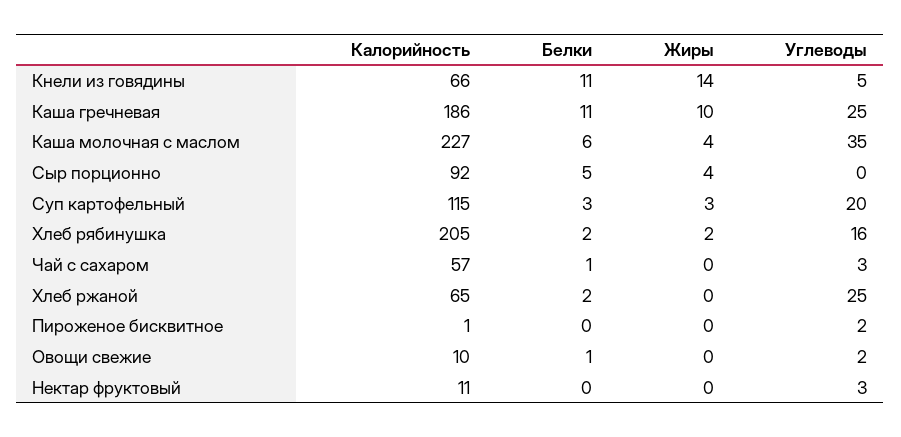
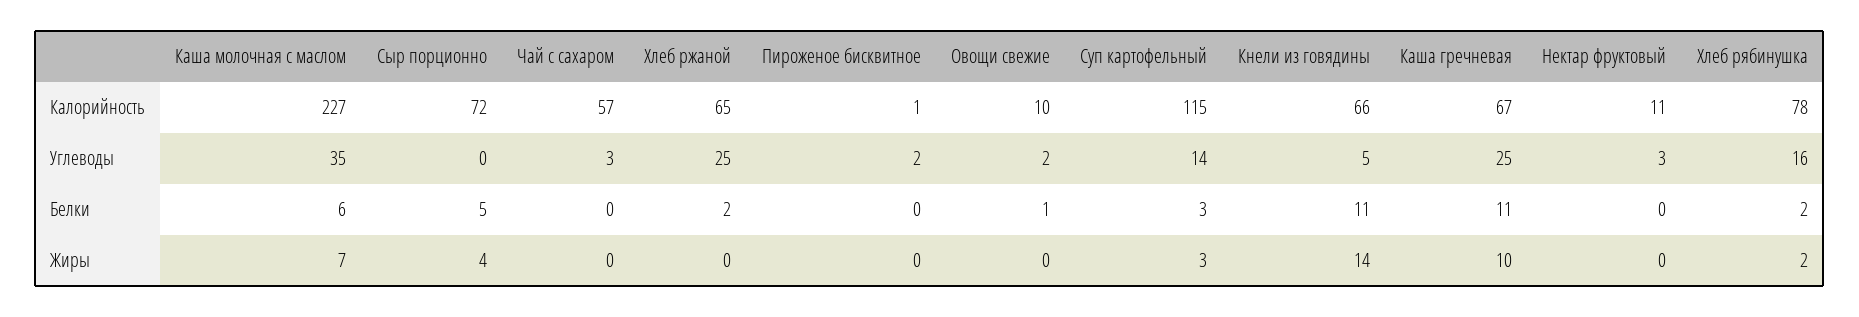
Калорийность, Каша гречневая: 186 -> 67
Жиры, Каша молочная с маслом: 4 -> 7
Калорийность, Сыр порционно: 92 -> 72
Углеводы, Суп картофельный: 20 -> 14
Калорийность, Хлеб рябинушка: 205 -> 78
Белки, Чай с сахаром: 1 -> 0

